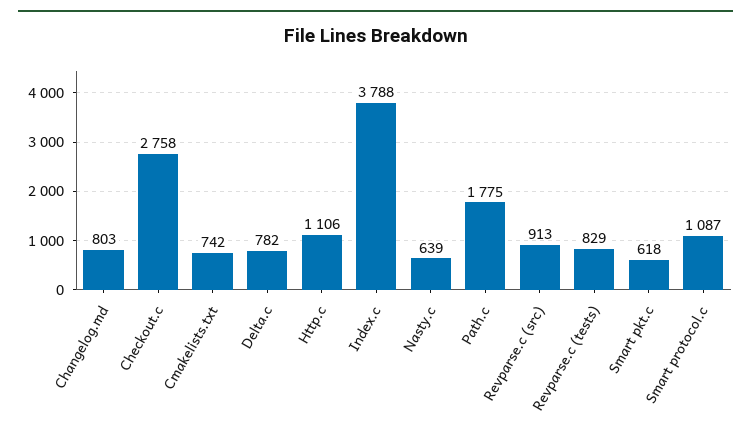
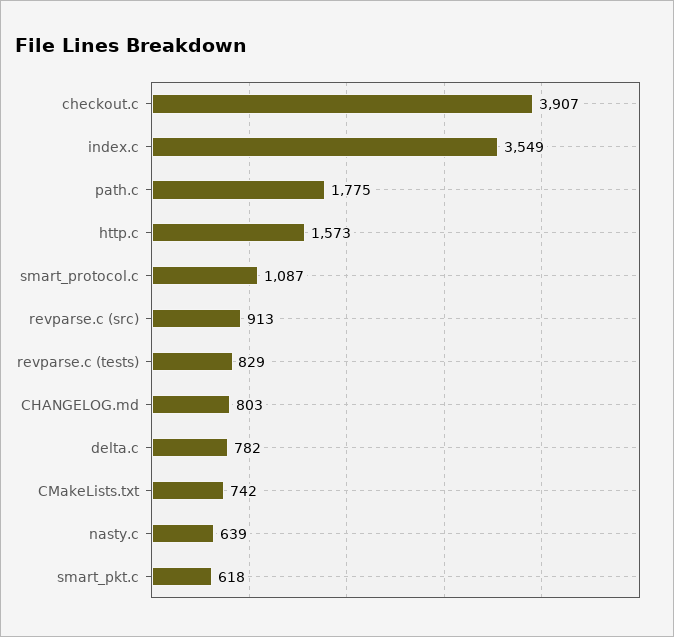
Checkout.c: 2758 -> 3907
Http.c: 1106 -> 1573
Index.c: 3788 -> 3549

